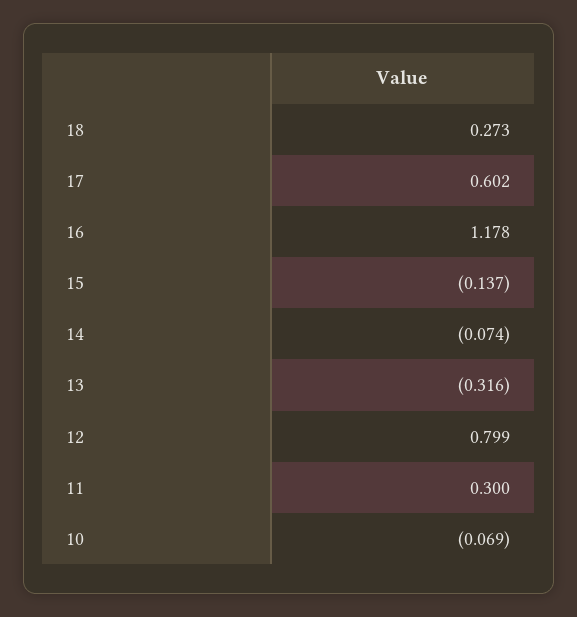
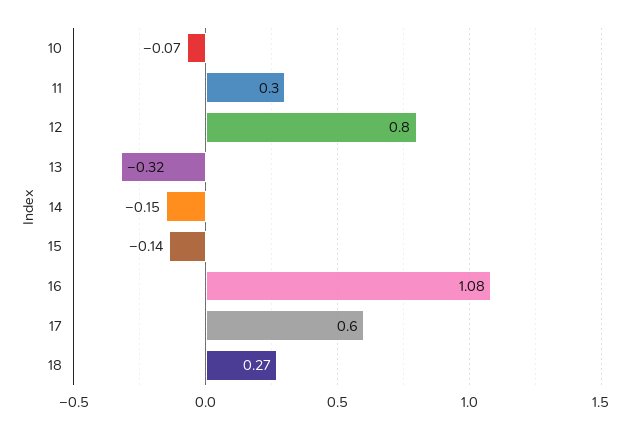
16: 1.178 -> 1.08
14: -0.074 -> -0.15

